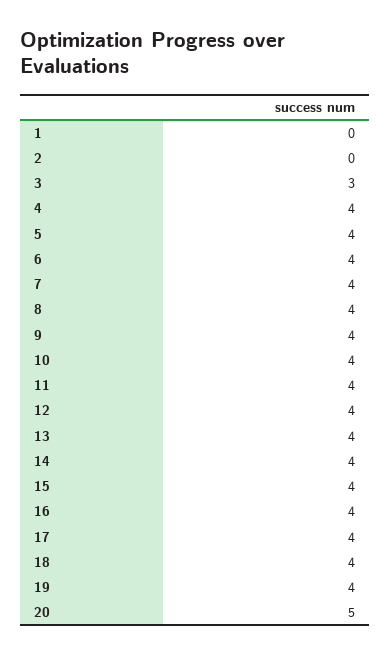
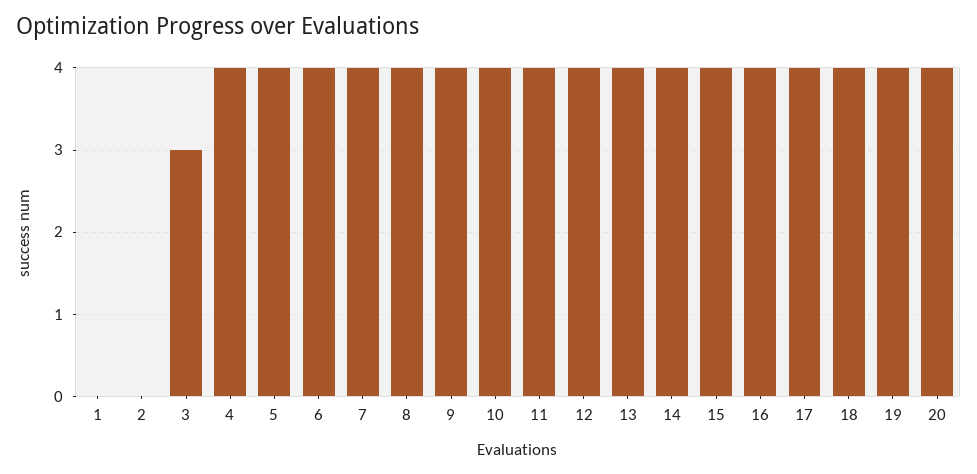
20: 5 -> 4

